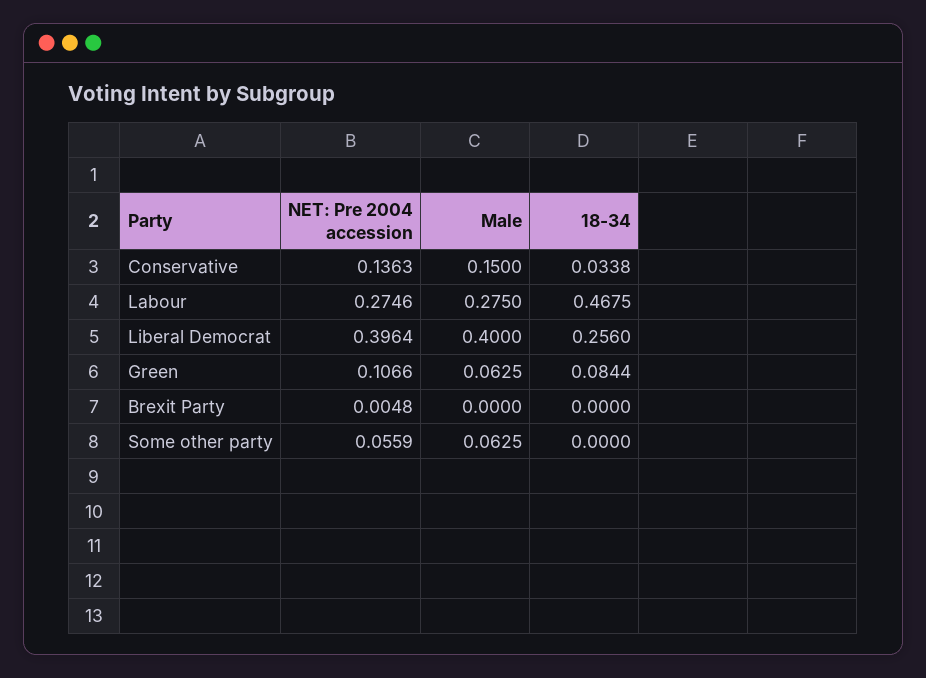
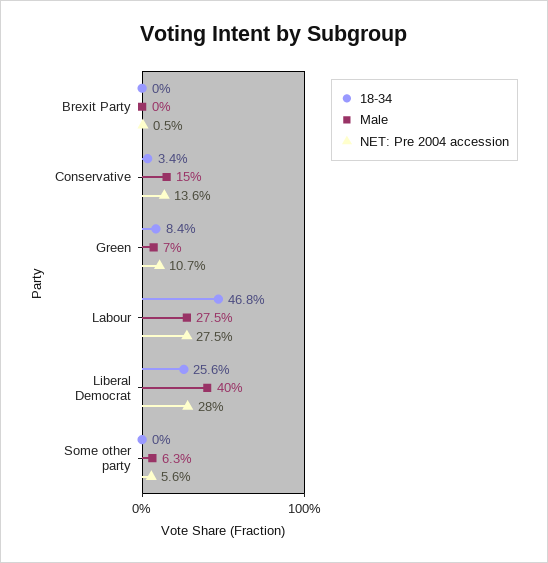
NET: Pre 2004 accession, Liberal Democrat: 0.3964 -> 0.28
Male, Green: 0.0625 -> 0.07

